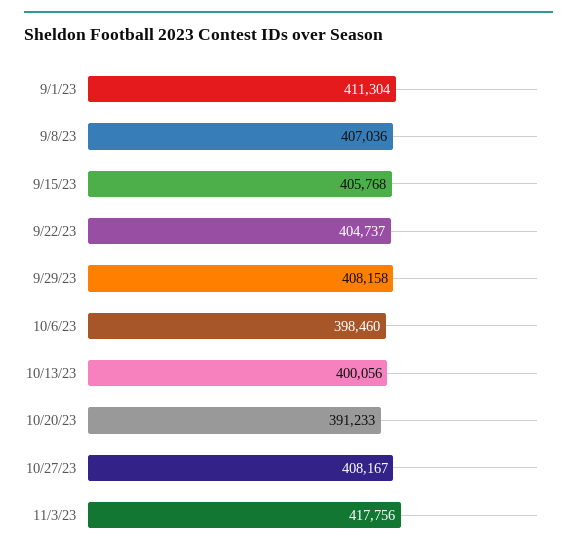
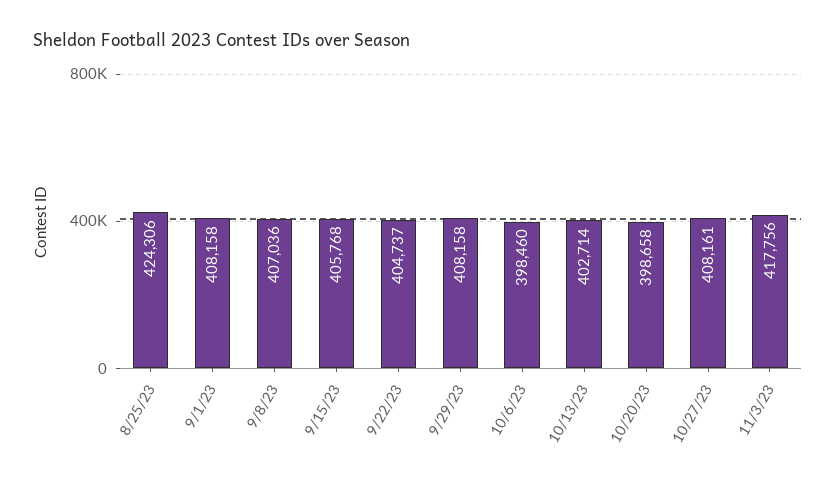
9/1/23: 411304 -> 408158
10/13/23: 400056 -> 402714
10/20/23: 391233 -> 398658
10/27/23: 408167 -> 408161
8/25/23: none -> 424306

